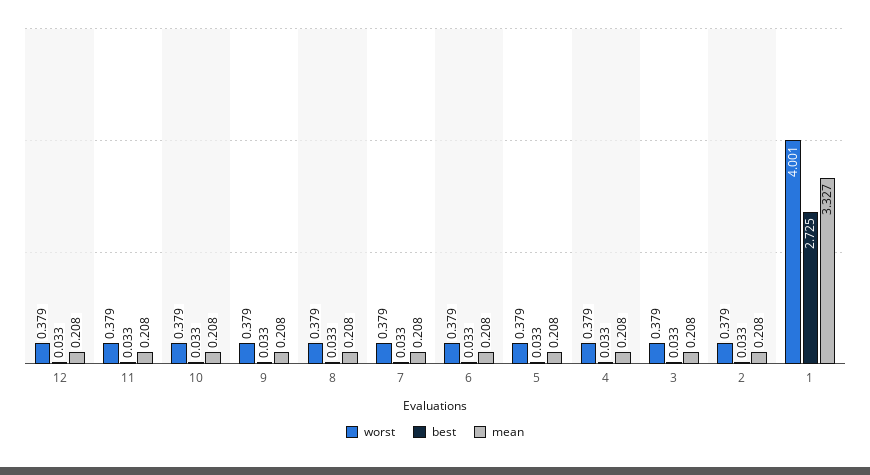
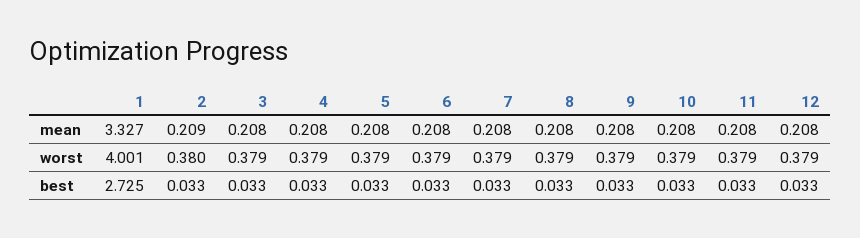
worst, 2: 0.379 -> 0.38
mean, 2: 0.208 -> 0.209

